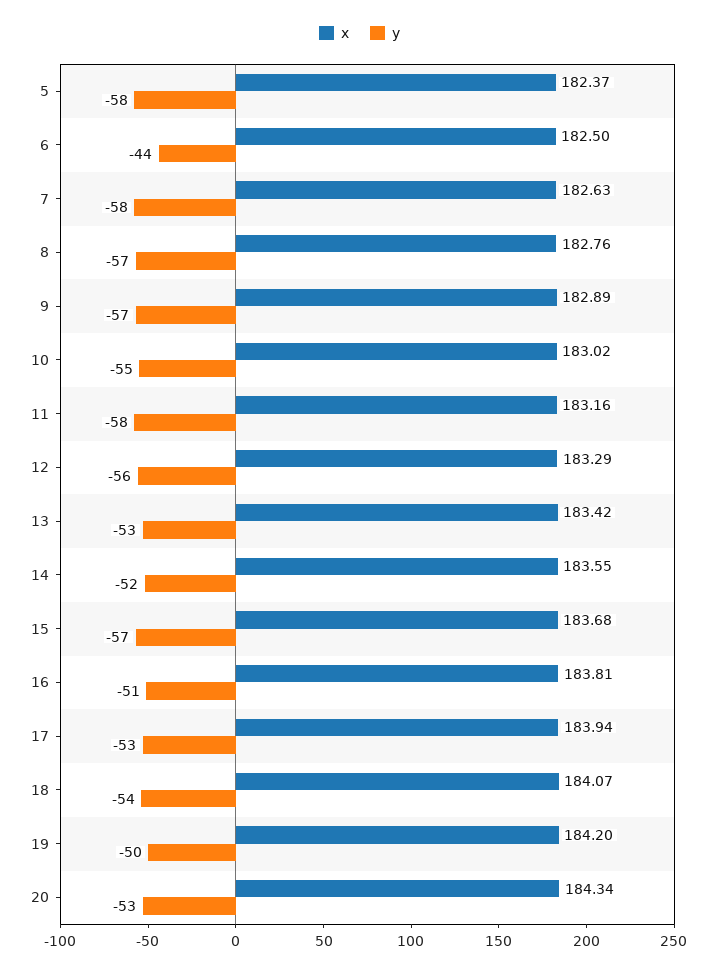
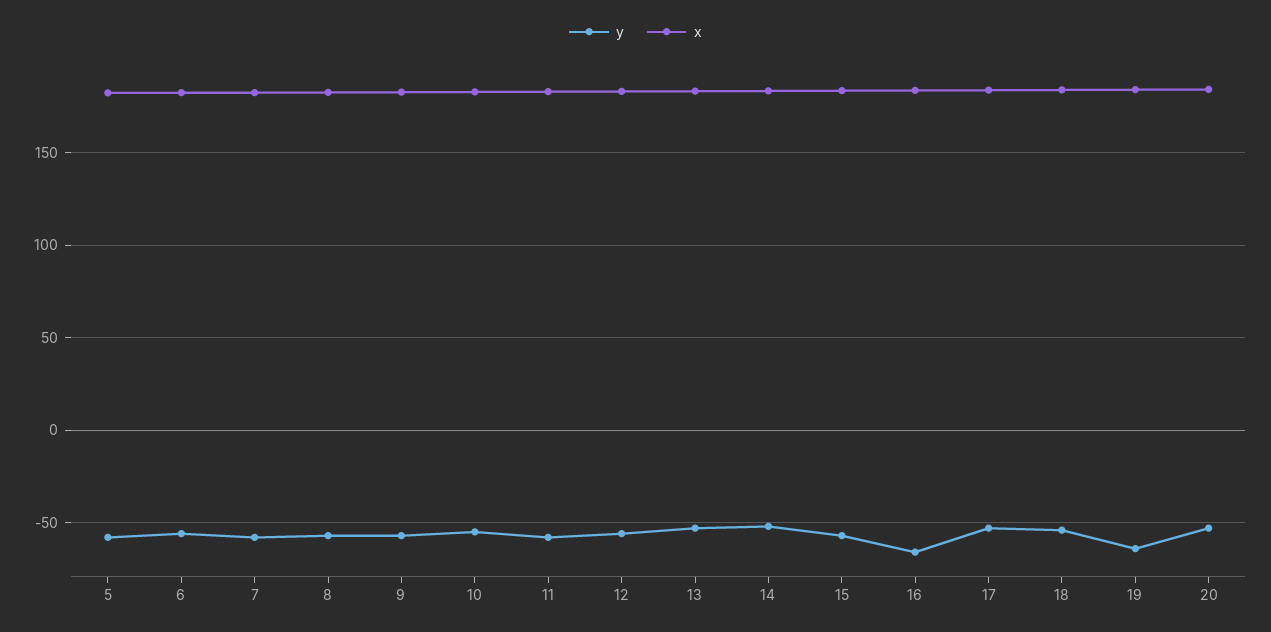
y, 6: -44 -> -55
y, 16: -51 -> -65
y, 19: -50 -> -65

